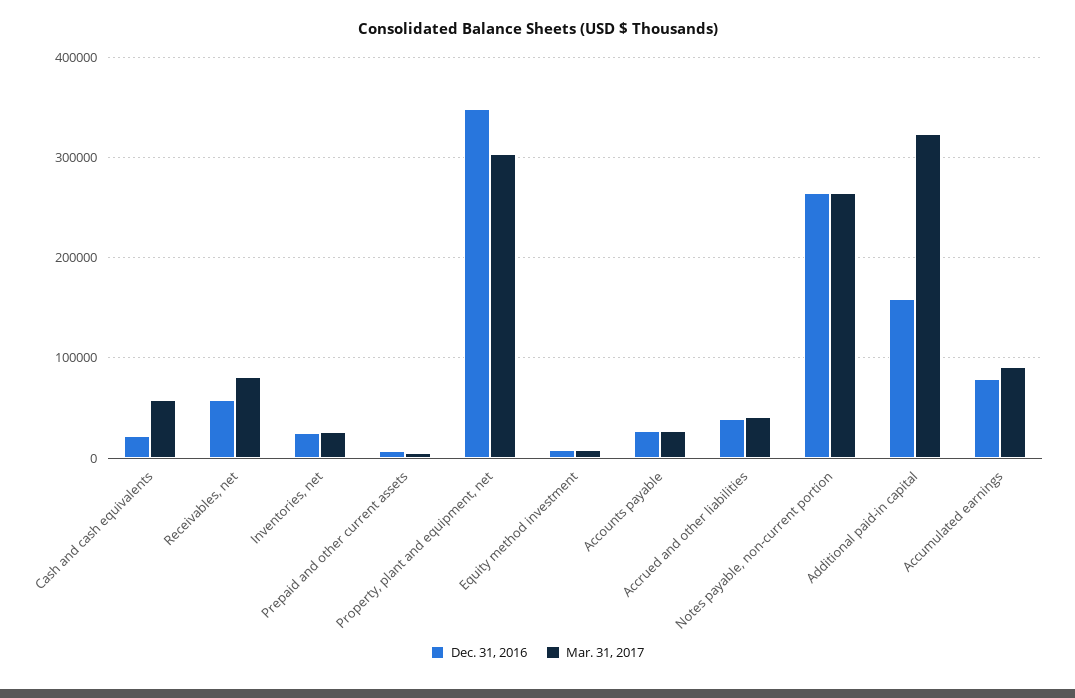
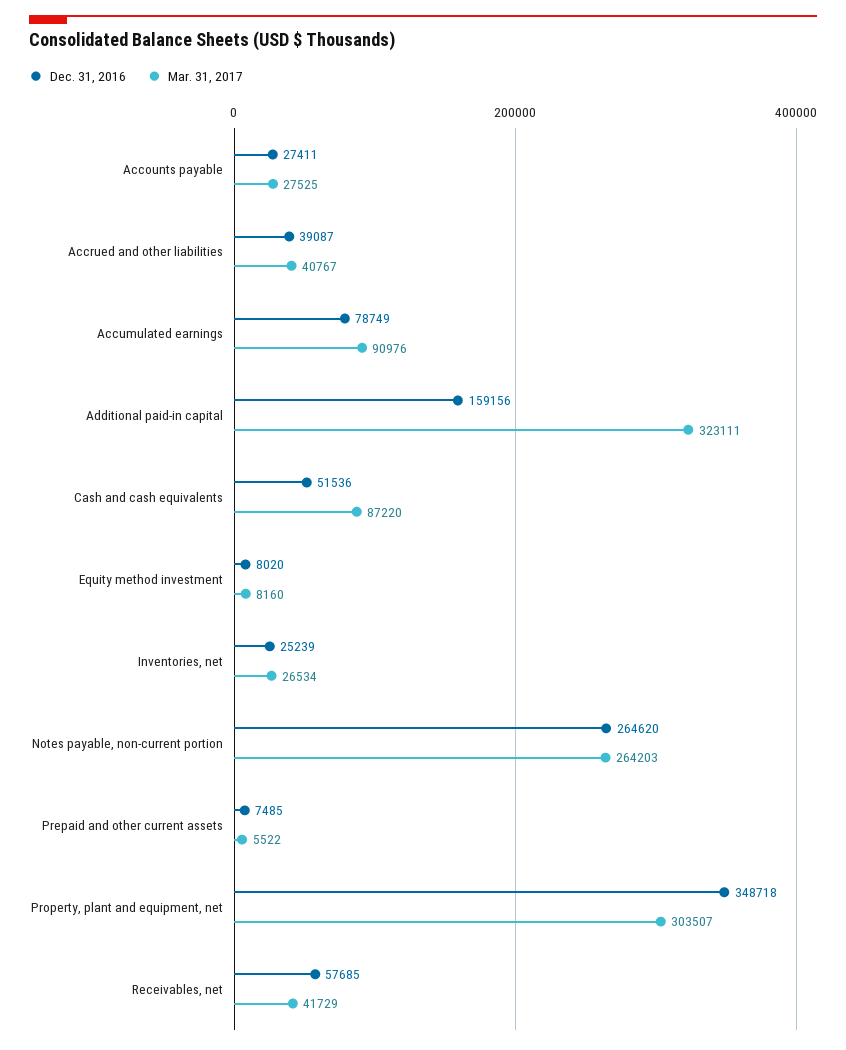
Dec. 31, 2016, Cash and cash equivalents: 20000 -> 51536
Mar. 31, 2017, Cash and cash equivalents: 60000 -> 87220
Mar. 31, 2017, Receivables, net: 80000 -> 41729

